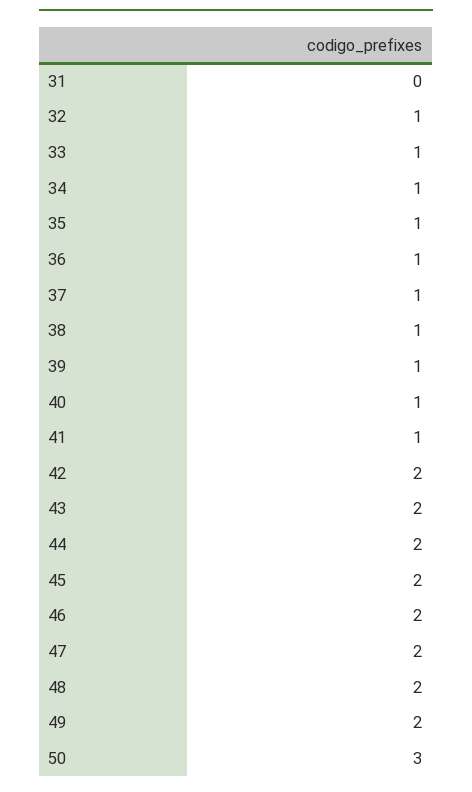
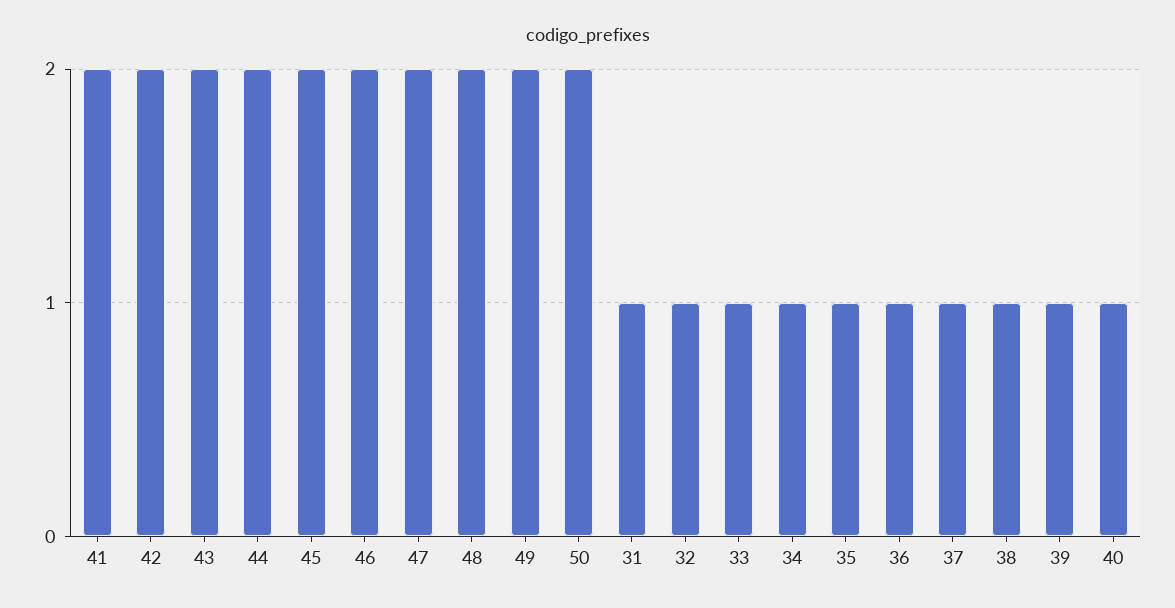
31: 0 -> 1
41: 1 -> 2
50: 3 -> 2

